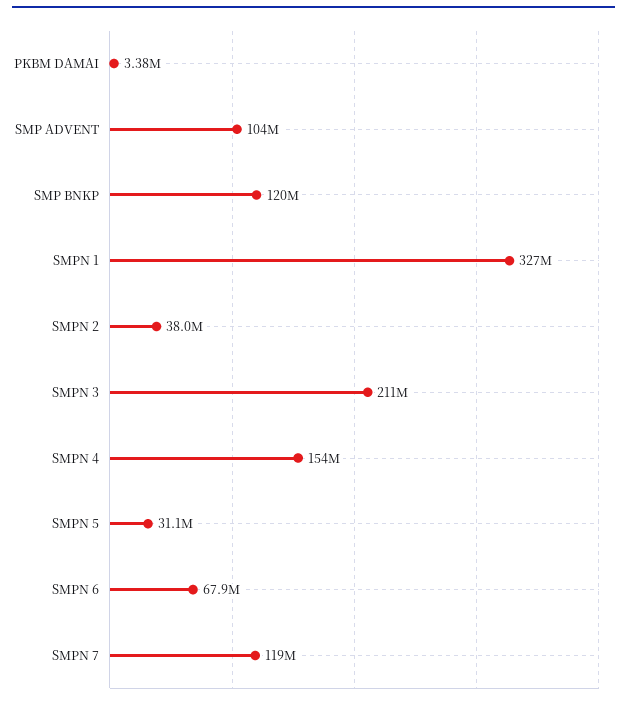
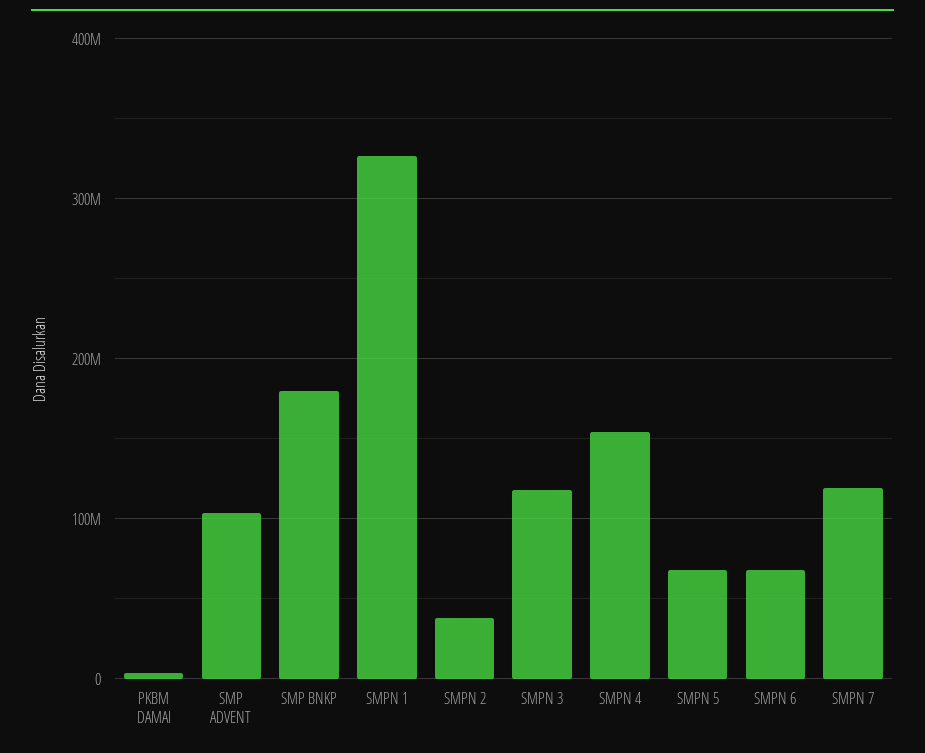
SMP BNKP: 120000000 -> 180000000
SMPN 3: 211000000 -> 120000000
SMPN 5: 31100000 -> 70000000

